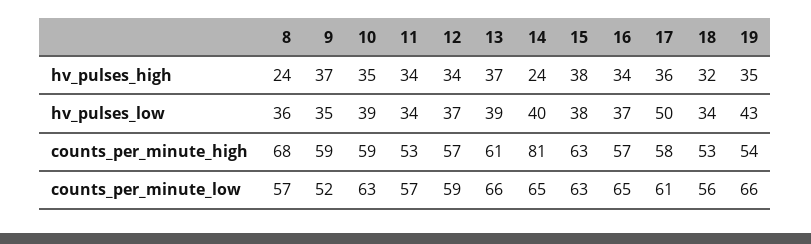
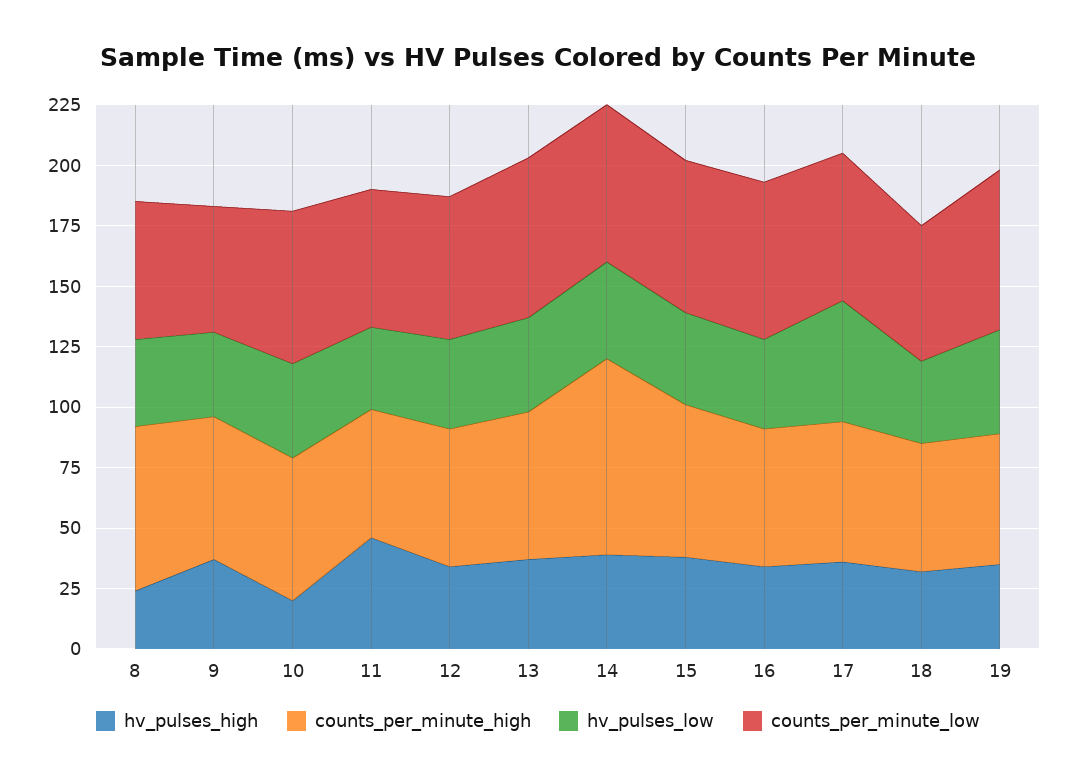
hv_pulses_high, 10: 35 -> 20
hv_pulses_high, 11: 34 -> 45
hv_pulses_high, 14: 24 -> 40

